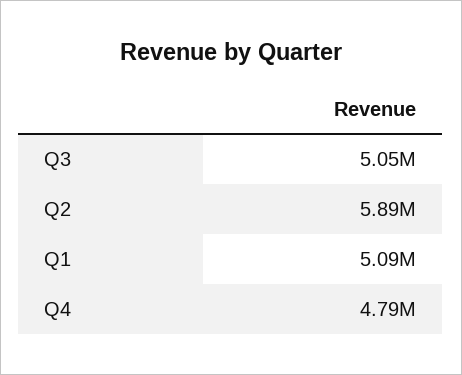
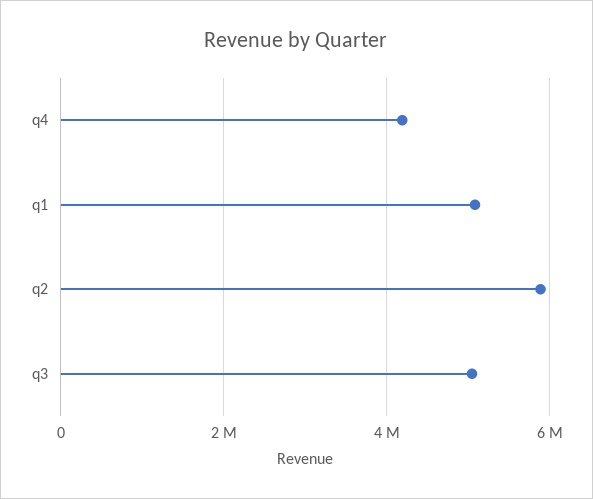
Q4: 4790000 -> 4200000

